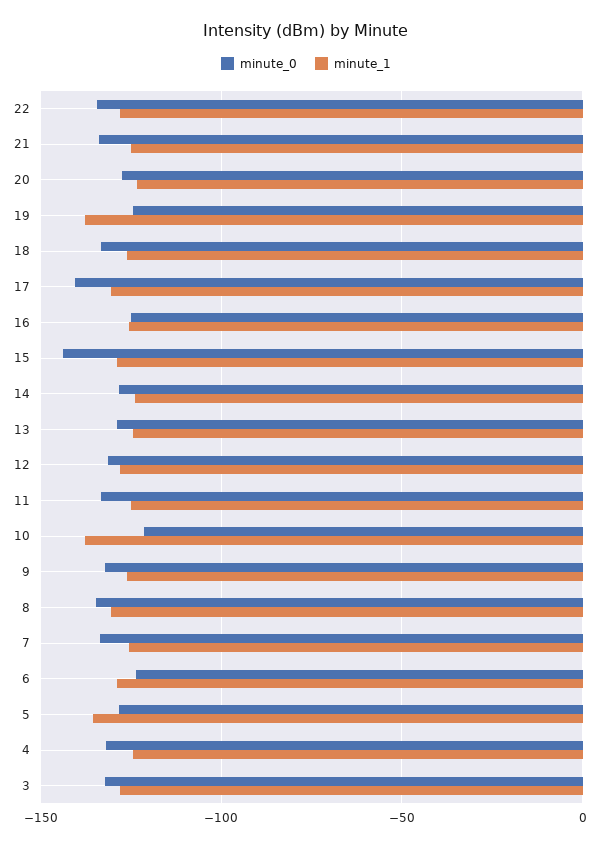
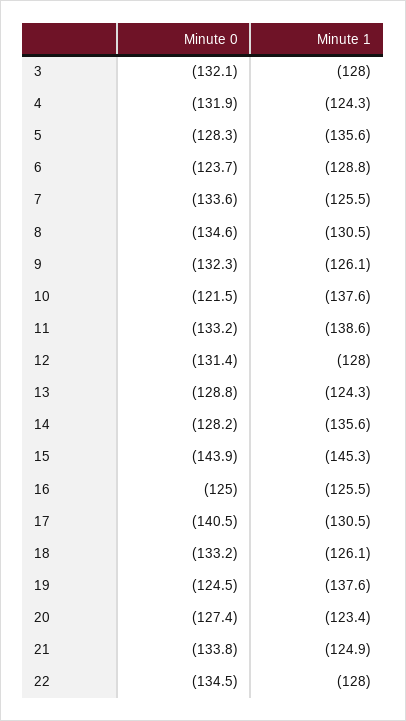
minute_1, 15: -130 -> -145.3
minute_1, 14: -125 -> -135.6
minute_1, 11: -125 -> -138.6

